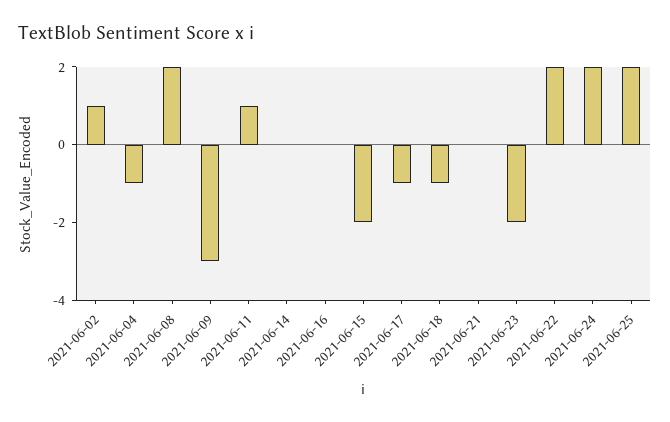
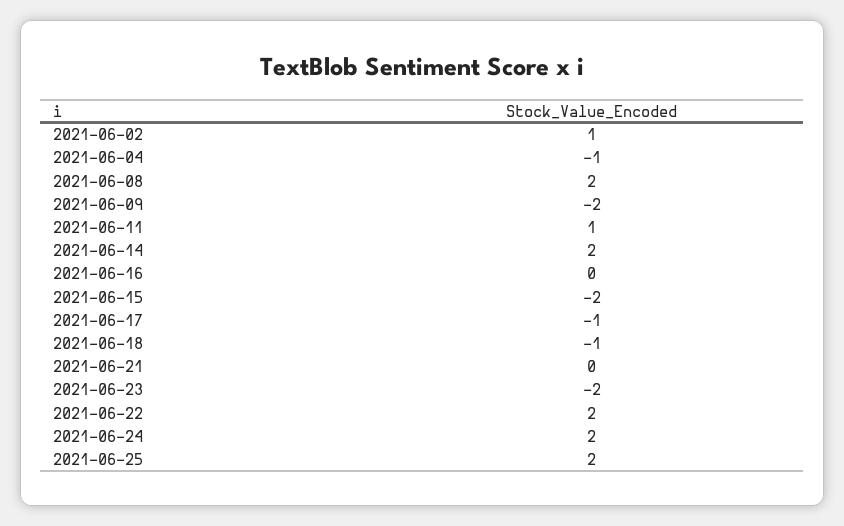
2021-06-09: -3 -> -2
2021-06-14: 0 -> 2

